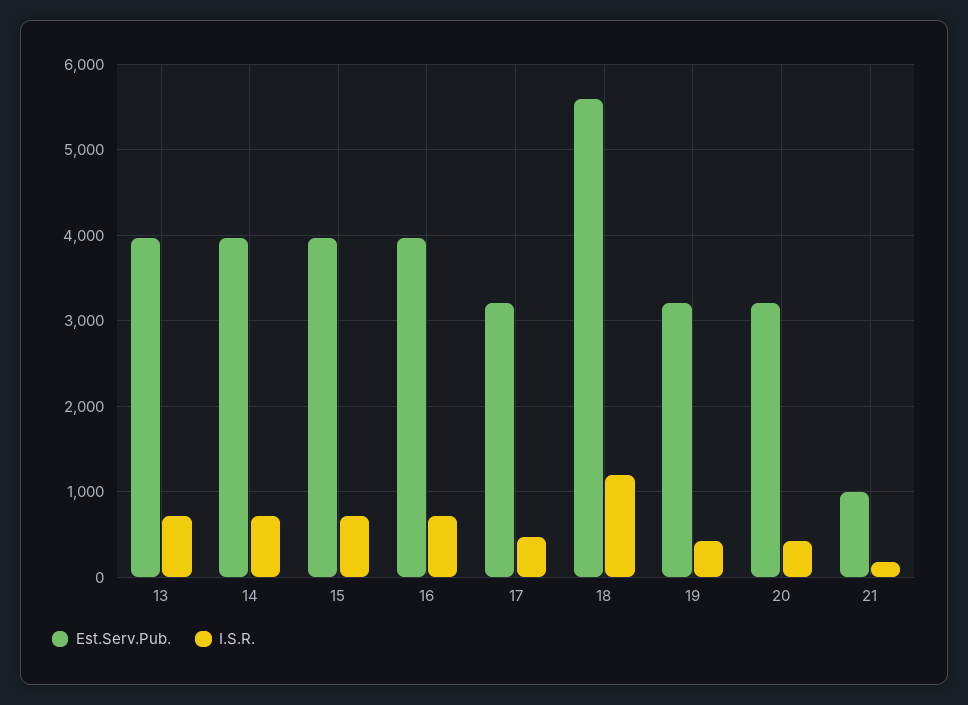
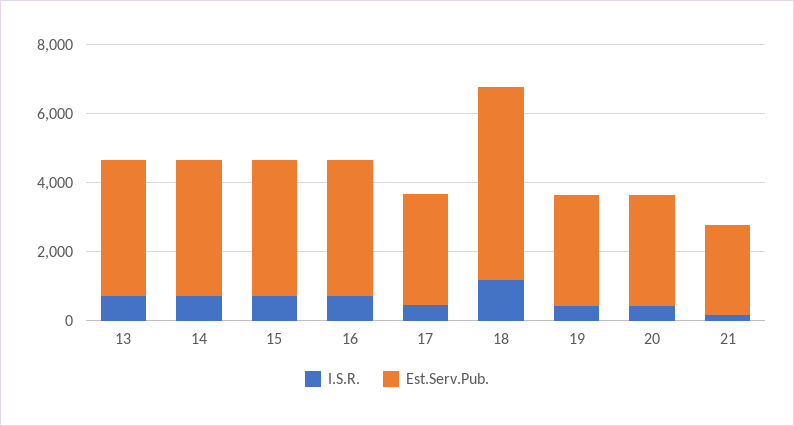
Est.Serv.Pub., 21: 1000 -> 2500

